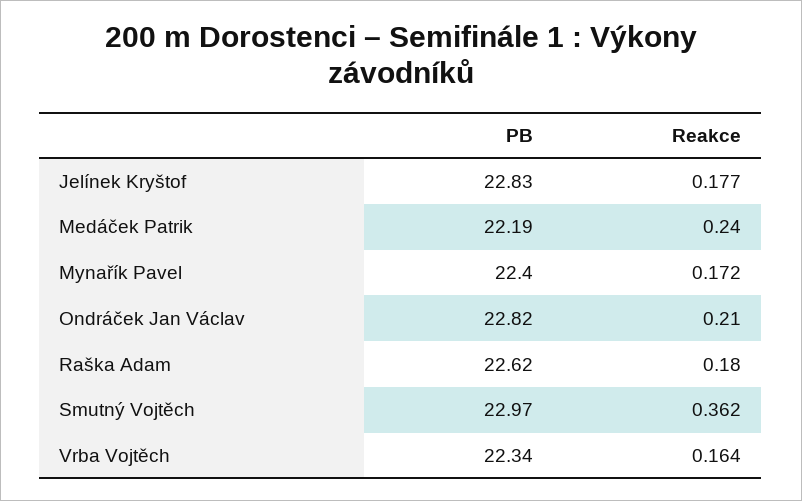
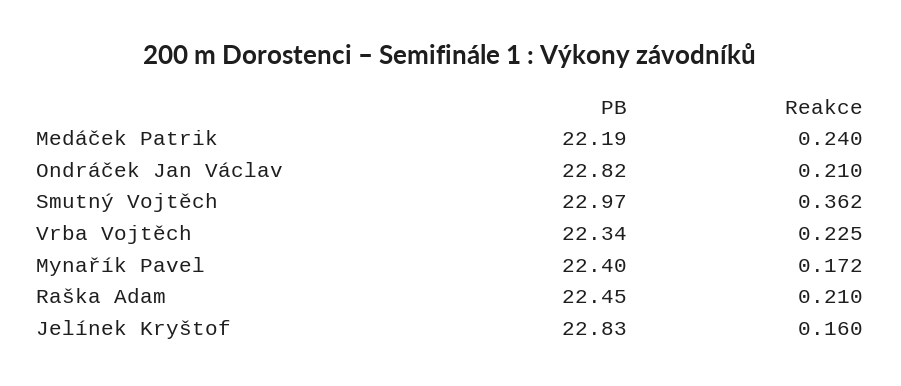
Reakce, Jelínek Kryštof: 0.177 -> 0.16
PB, Raška Adam: 22.62 -> 22.45
Reakce, Raška Adam: 0.18 -> 0.21
Reakce, Vrba Vojtěch: 0.164 -> 0.225

